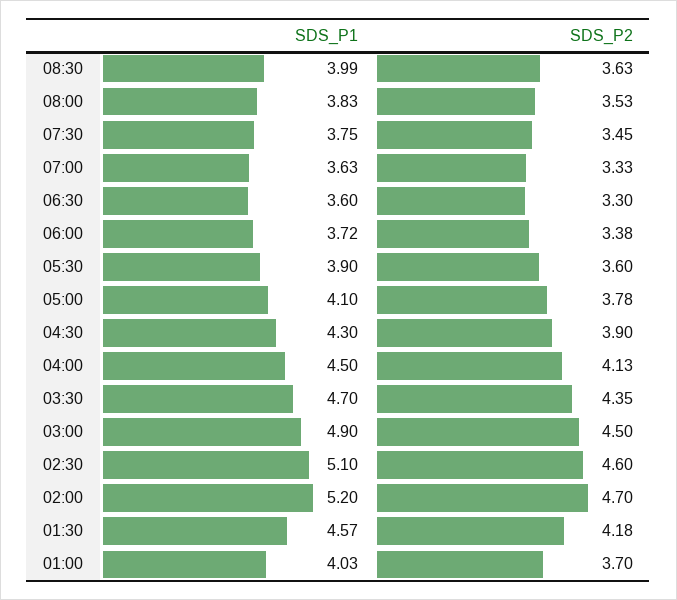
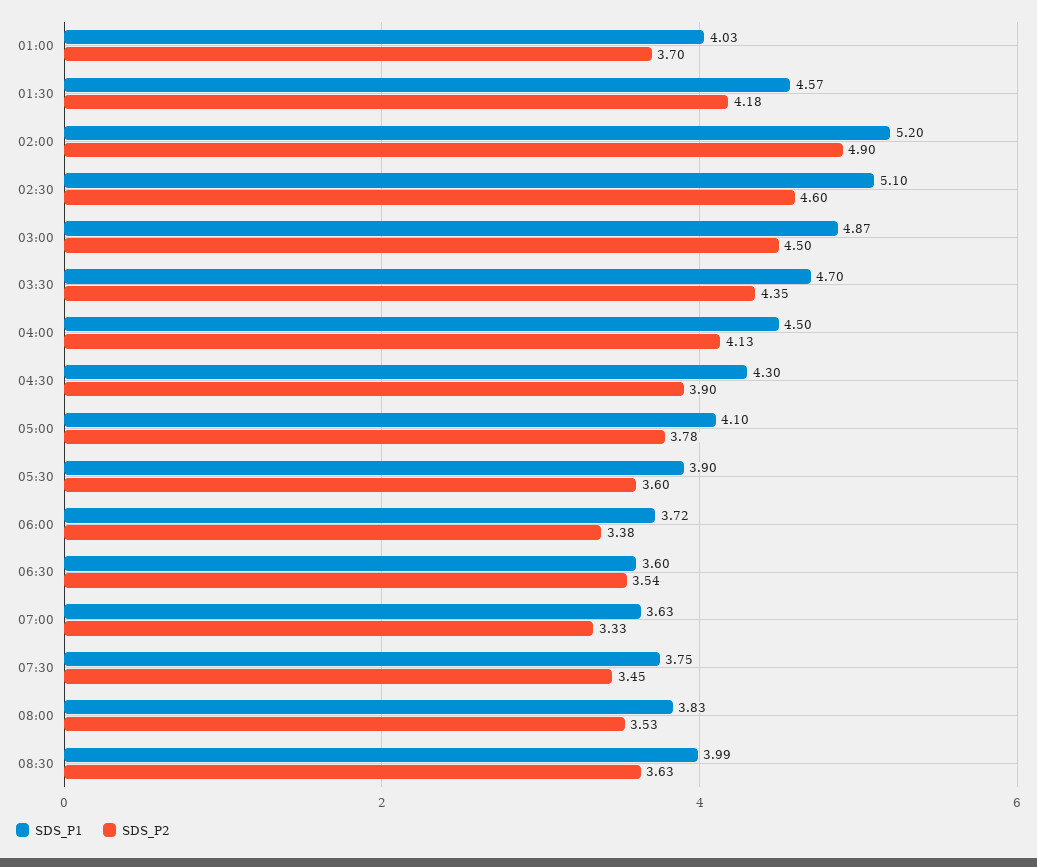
SDS_P2, 06:30: 3.3 -> 3.54
SDS_P1, 03:00: 4.9 -> 4.87
SDS_P2, 02:00: 4.7 -> 4.9

